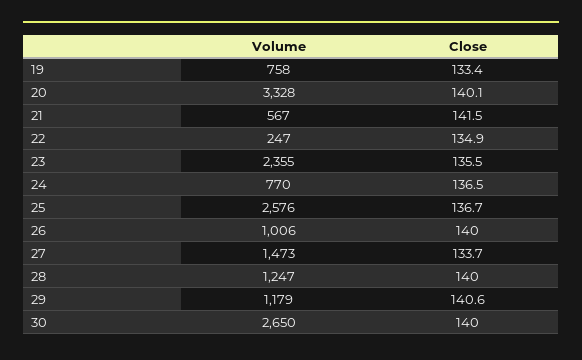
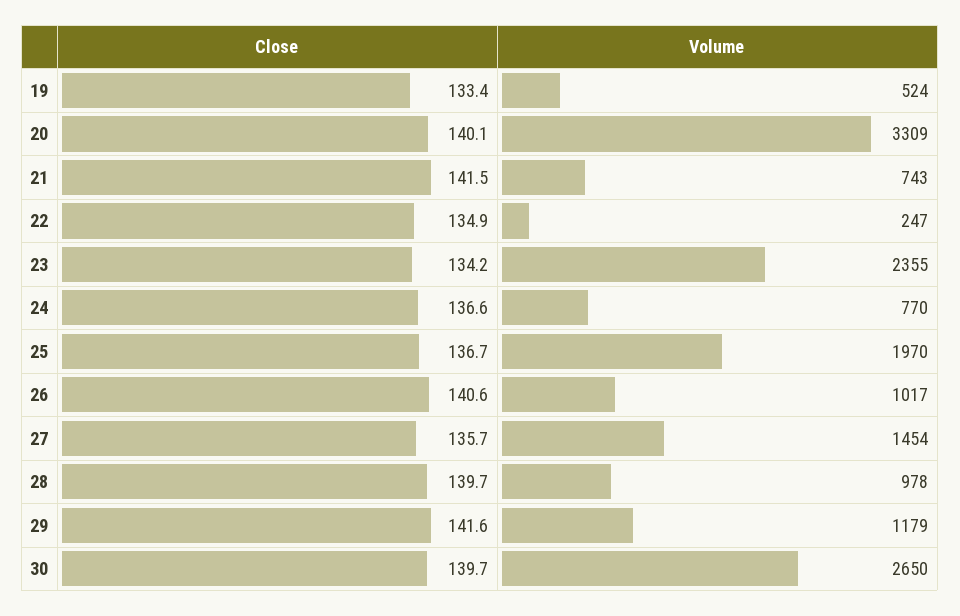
Volume, 19: 758 -> 524
Volume, 20: 3328 -> 3309
Volume, 21: 567 -> 743
Close, 23: 135.5 -> 134.2
Close, 24: 136.5 -> 136.6
Volume, 25: 2576 -> 1970
Volume, 26: 1006 -> 1017
Close, 26: 140 -> 140.6
Volume, 27: 1473 -> 1454
Close, 27: 133.7 -> 135.7
Volume, 28: 1247 -> 978
Close, 28: 140 -> 139.7
Close, 29: 140.6 -> 141.6
Close, 30: 140 -> 139.7

